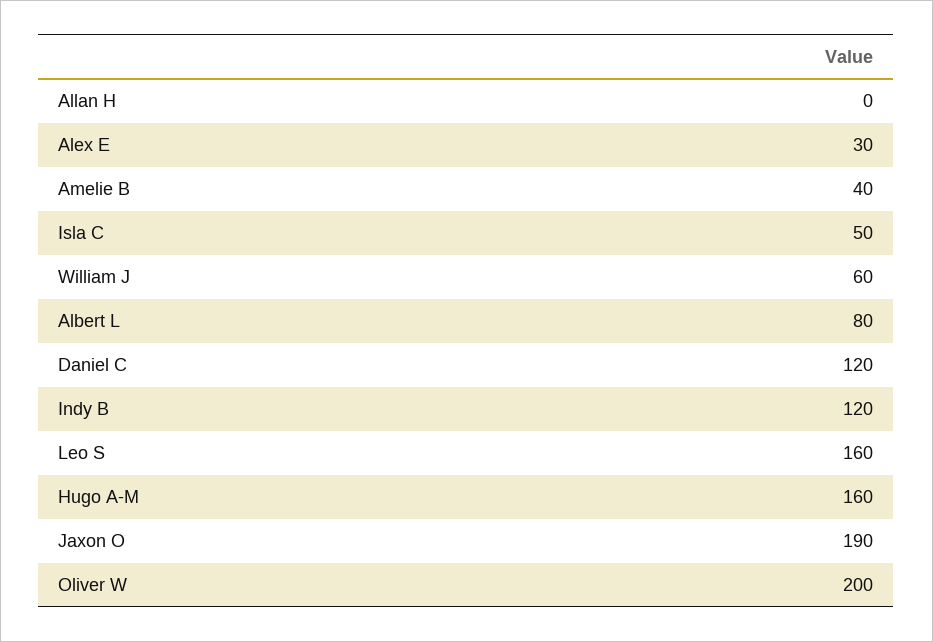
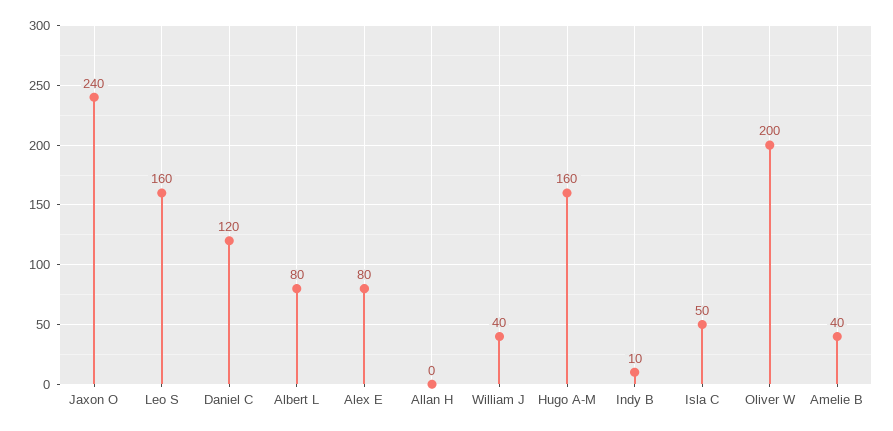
Alex E: 30 -> 80
William J: 60 -> 40
Indy B: 120 -> 10
Jaxon O: 190 -> 240

